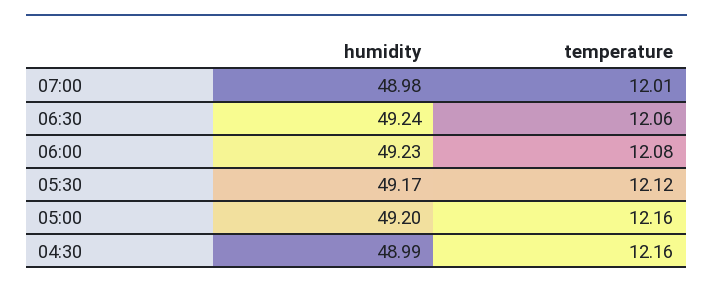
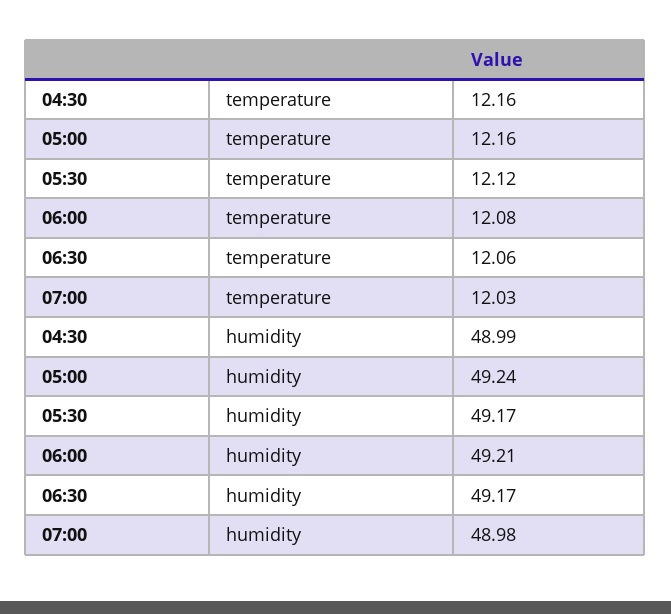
temperature, 07:00: 12.01 -> 12.03
humidity, 06:30: 49.24 -> 49.17
humidity, 06:00: 49.23 -> 49.21
humidity, 05:00: 49.2 -> 49.24

